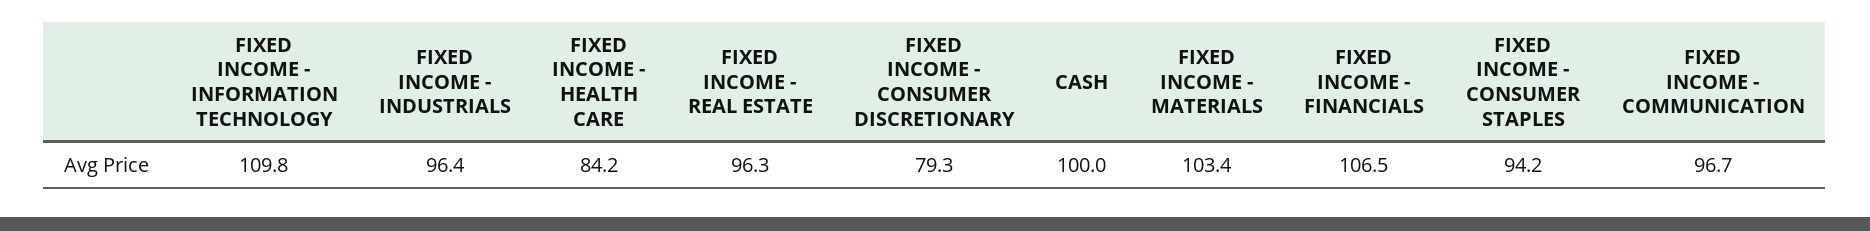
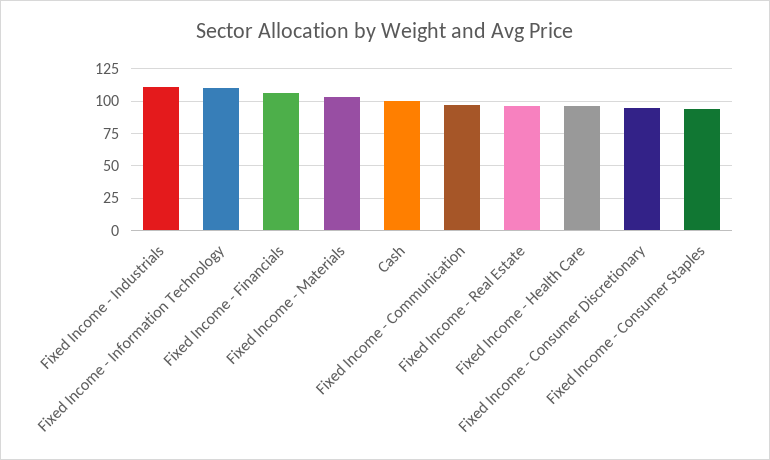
FIXED INCOME - INDUSTRIALS: 96.4 -> 110
FIXED INCOME - HEALTH CARE: 84.2 -> 95
FIXED INCOME - CONSUMER DISCRETIONARY: 79.3 -> 95

